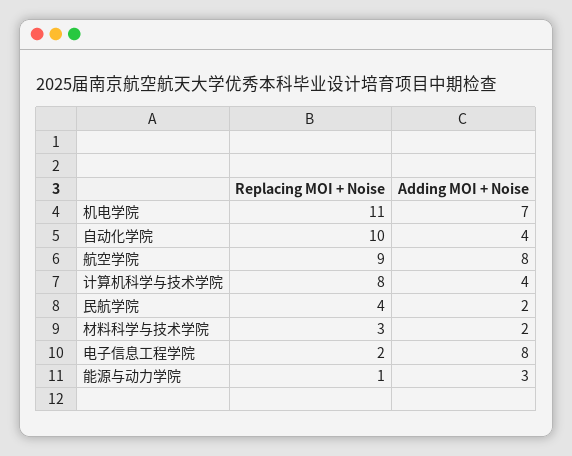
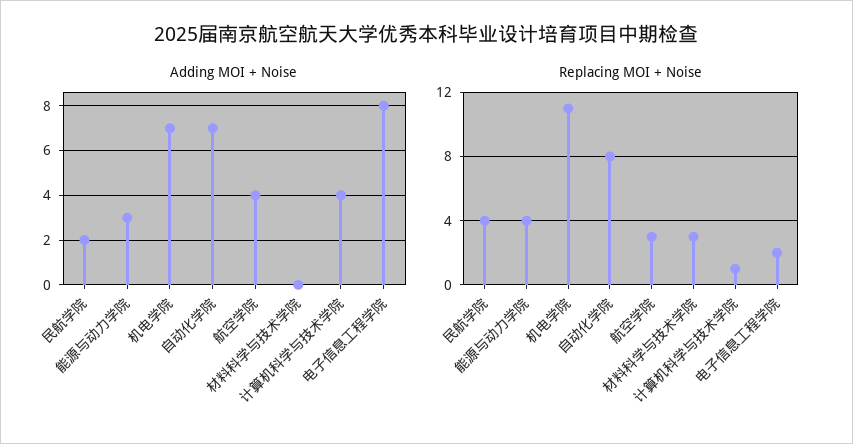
Replacing MOI + Noise, 自动化学院: 10 -> 8
Adding MOI + Noise, 自动化学院: 4 -> 7
Replacing MOI + Noise, 航空学院: 9 -> 3
Adding MOI + Noise, 航空学院: 8 -> 4
Replacing MOI + Noise, 计算机科学与技术学院: 8 -> 1
Adding MOI + Noise, 材料科学与技术学院: 2 -> 0
Replacing MOI + Noise, 能源与动力学院: 1 -> 4

